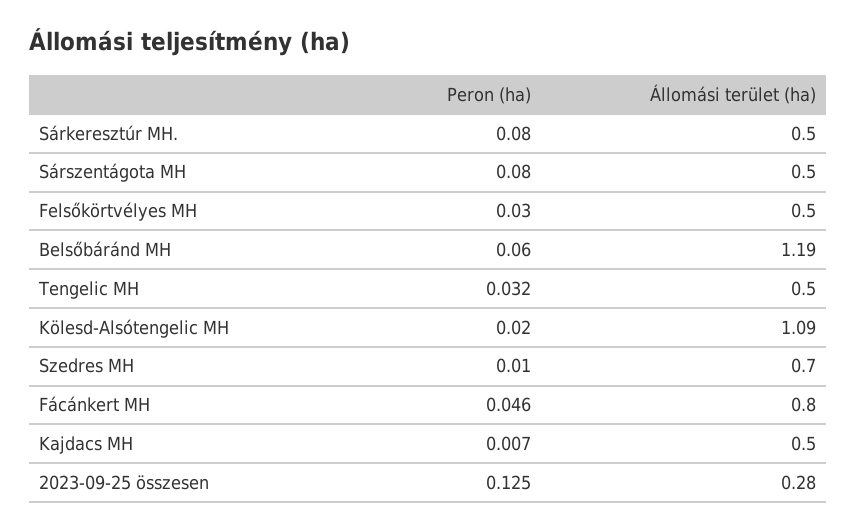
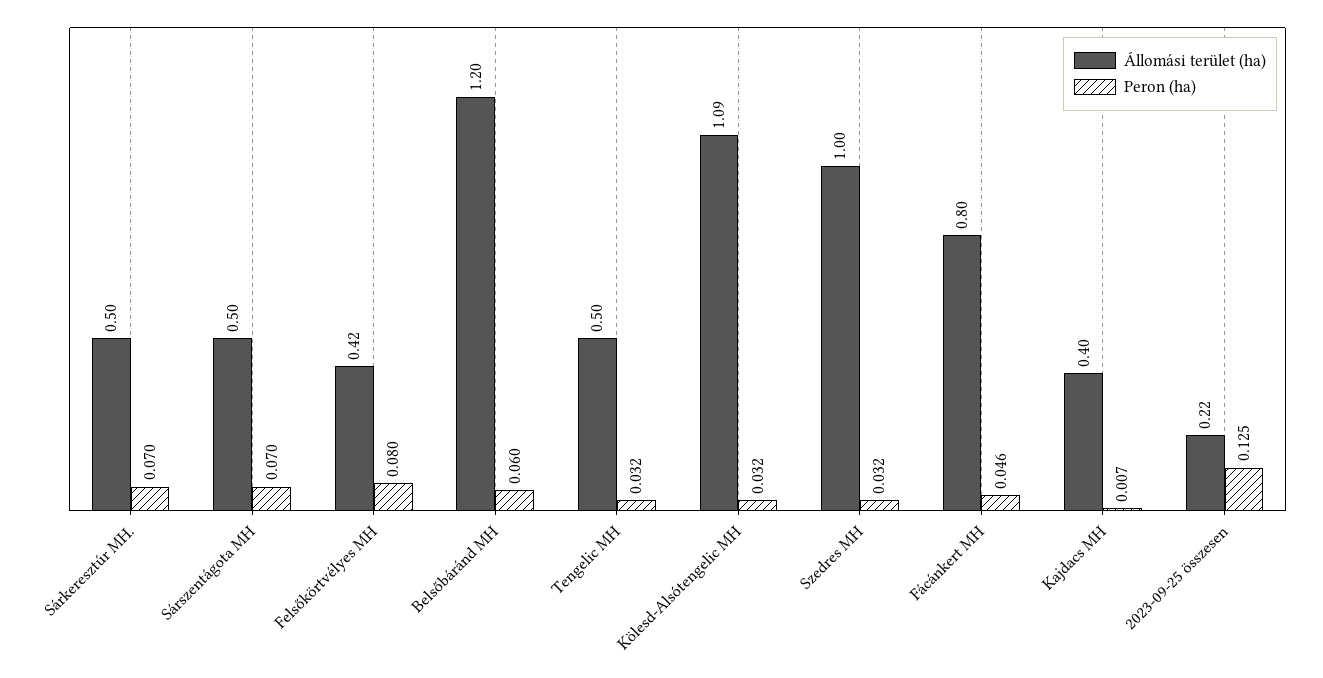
Peron (ha), Sárkeresztúr MH.: 0.08 -> 0.07
Peron (ha), Sárszentágota MH: 0.08 -> 0.07
Peron (ha), Felsőkörtvélyes MH: 0.03 -> 0.08
Állomási terület (ha), Felsőkörtvélyes MH: 0.5 -> 0.42
Állomási terület (ha), Belsőbáránd MH: 1.19 -> 1.2
Peron (ha), Kölesd-Alsótengelic MH: 0.02 -> 0.032
Peron (ha), Szedres MH: 0.01 -> 0.032
Állomási terület (ha), Szedres MH: 0.7 -> 1
Állomási terület (ha), Kajdacs MH: 0.5 -> 0.4
Állomási terület (ha), 2023-09-25 összesen: 0.28 -> 0.22

